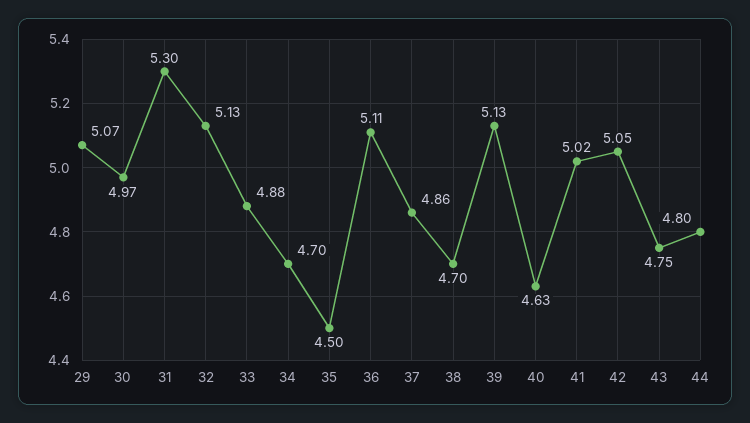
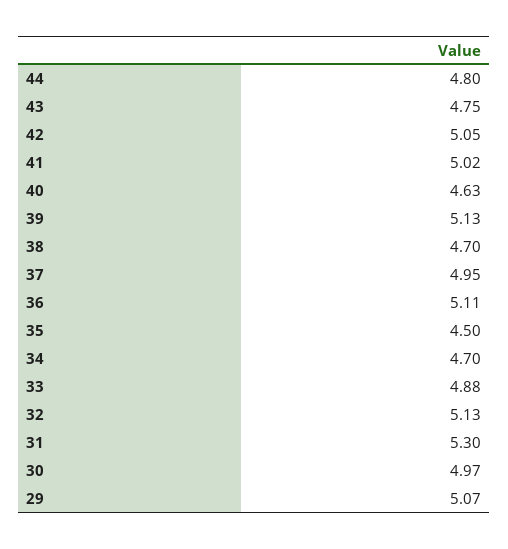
37: 4.86 -> 4.95

